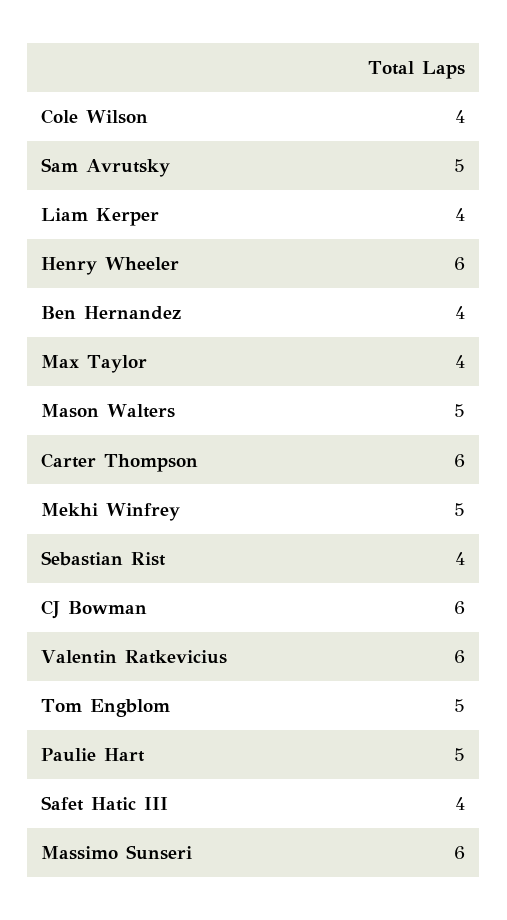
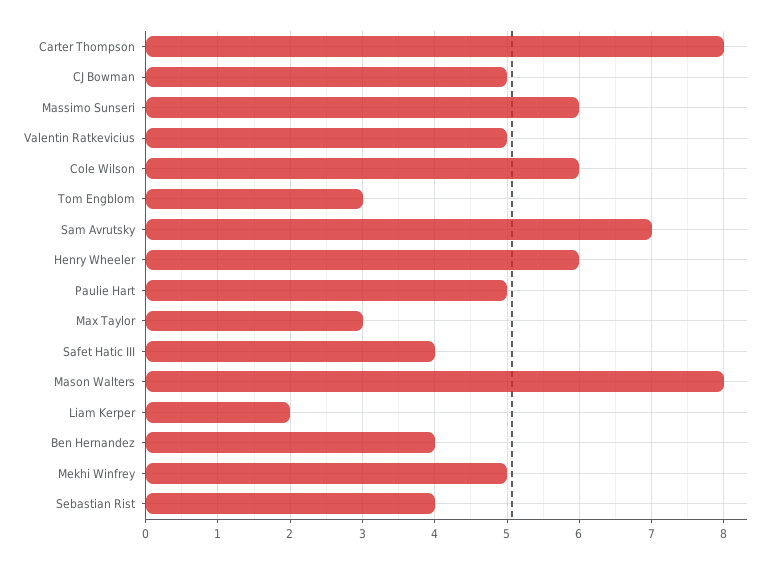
Cole Wilson: 4 -> 6
Sam Avrutsky: 5 -> 7
Liam Kerper: 4 -> 2
Max Taylor: 4 -> 3
Mason Walters: 5 -> 8
Carter Thompson: 6 -> 8
CJ Bowman: 6 -> 5
Valentin Ratkevicius: 6 -> 5
Tom Engblom: 5 -> 3

